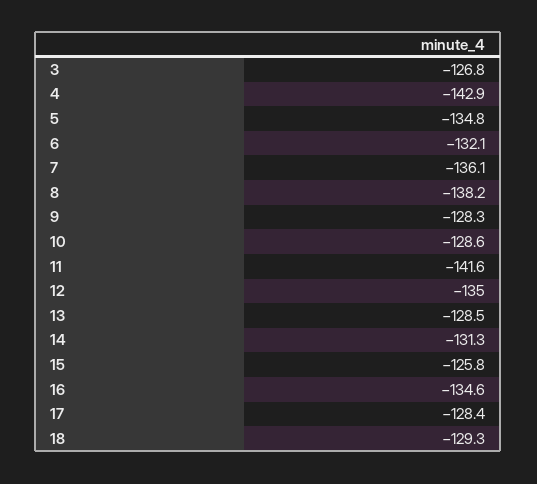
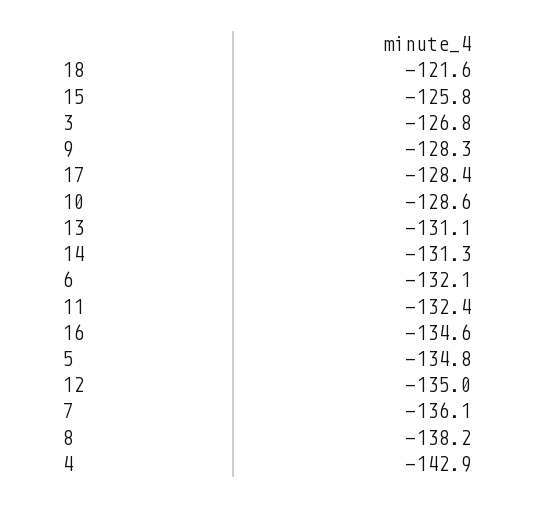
11: -141.6 -> -132.4
13: -128.5 -> -131.1
18: -129.3 -> -121.6

